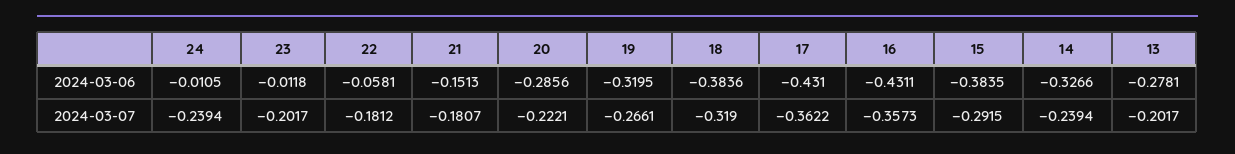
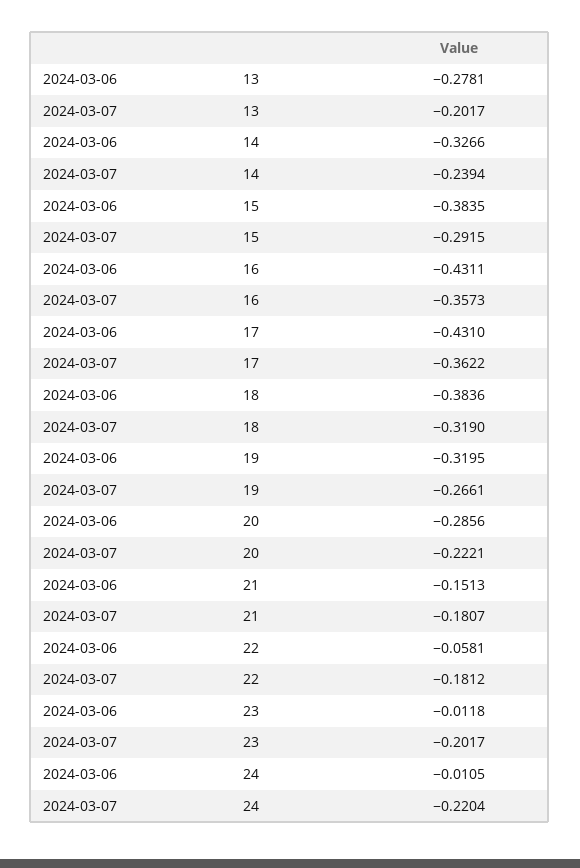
24, 2024-03-07: -0.2394 -> -0.2204

